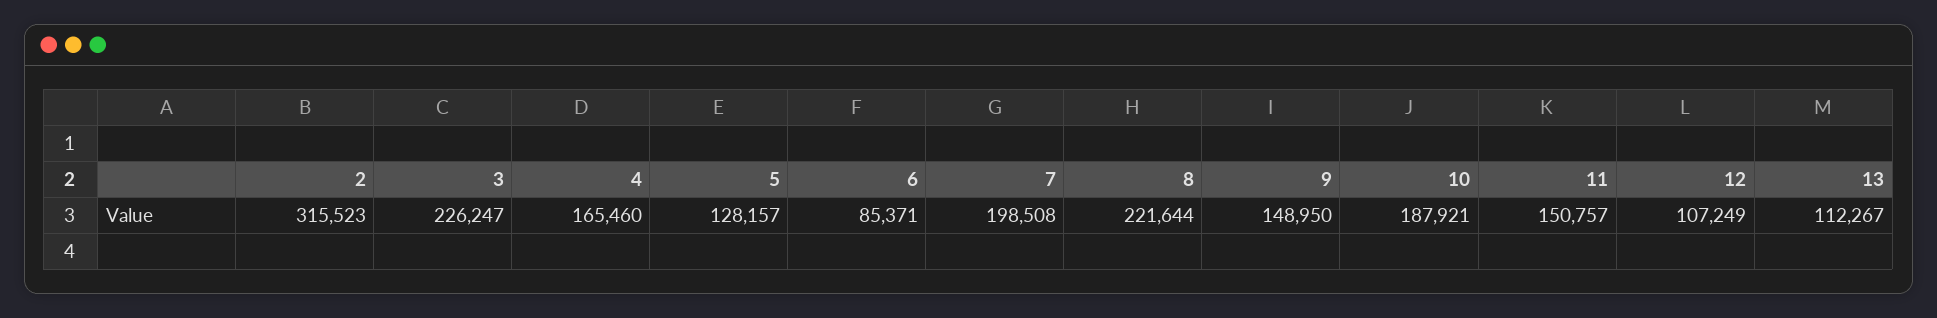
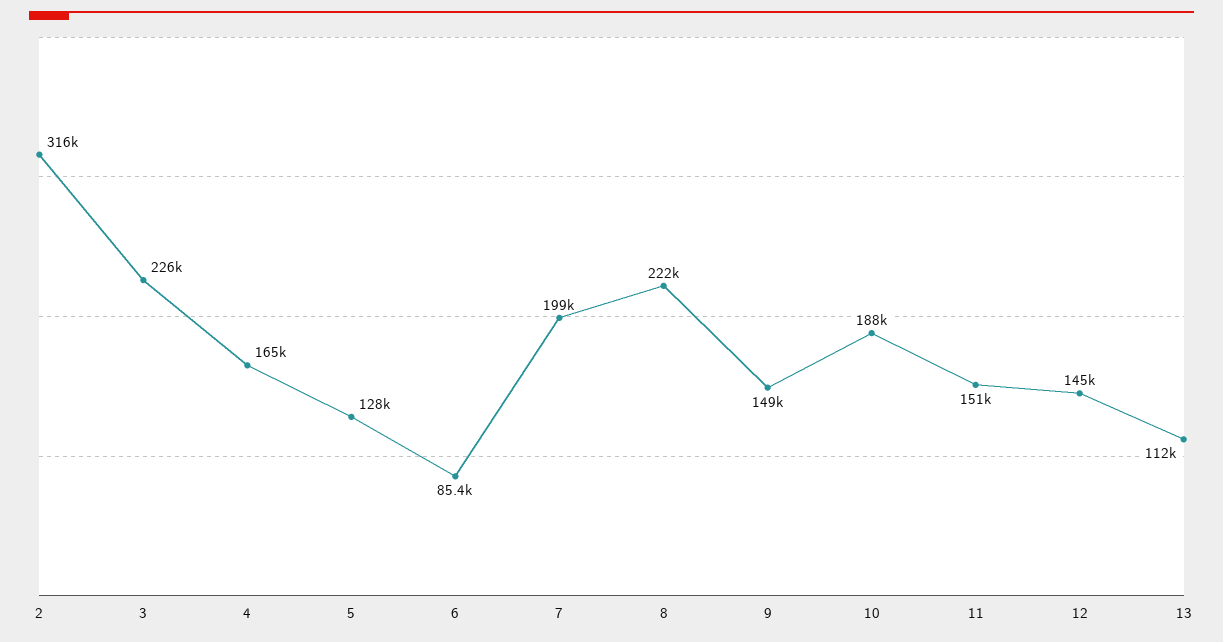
12: 107249 -> 145000

